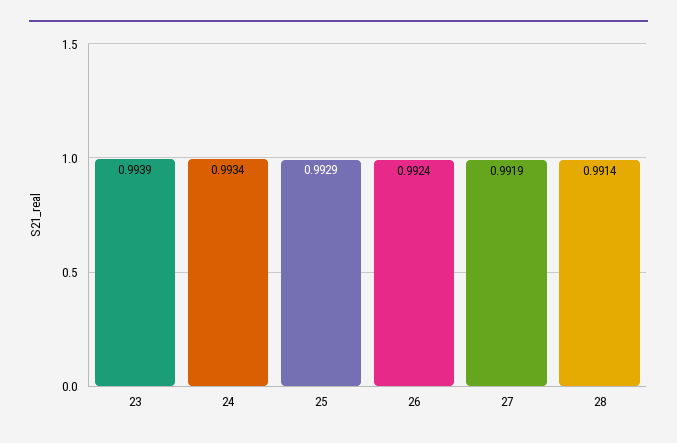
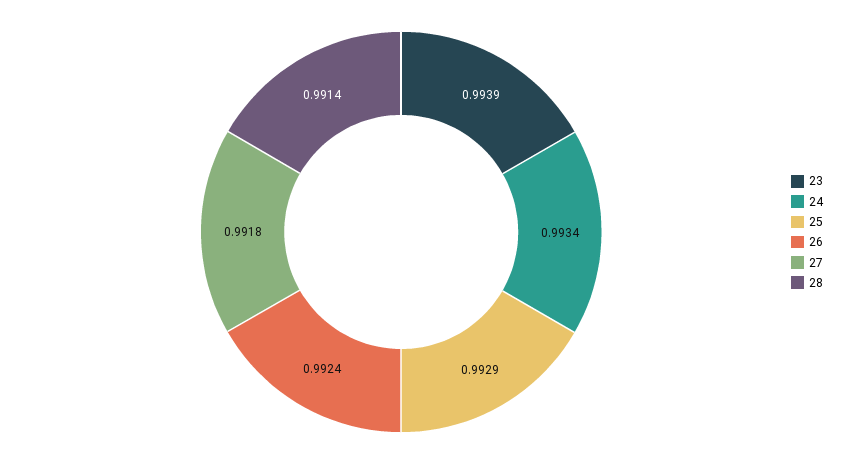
27: 0.9919 -> 0.9918

